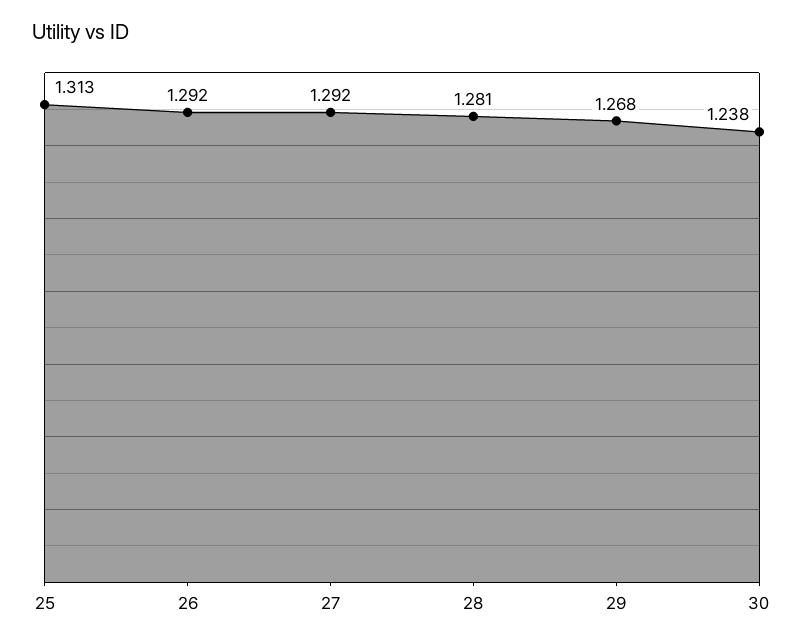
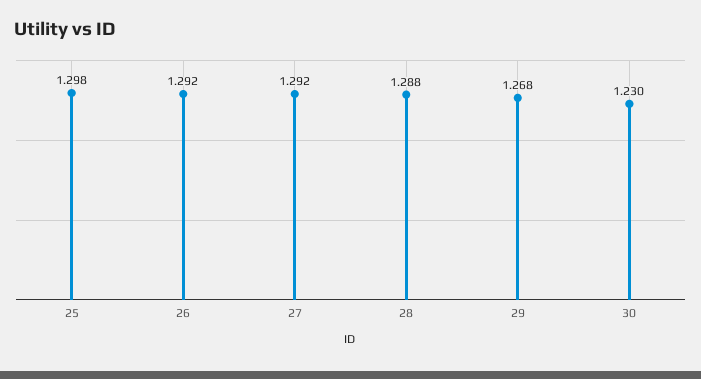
25: 1.313 -> 1.298
28: 1.281 -> 1.288
30: 1.238 -> 1.23

